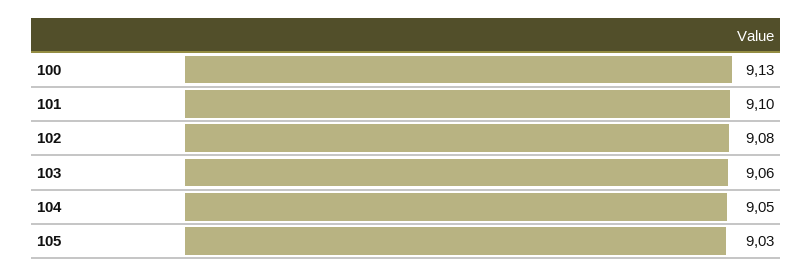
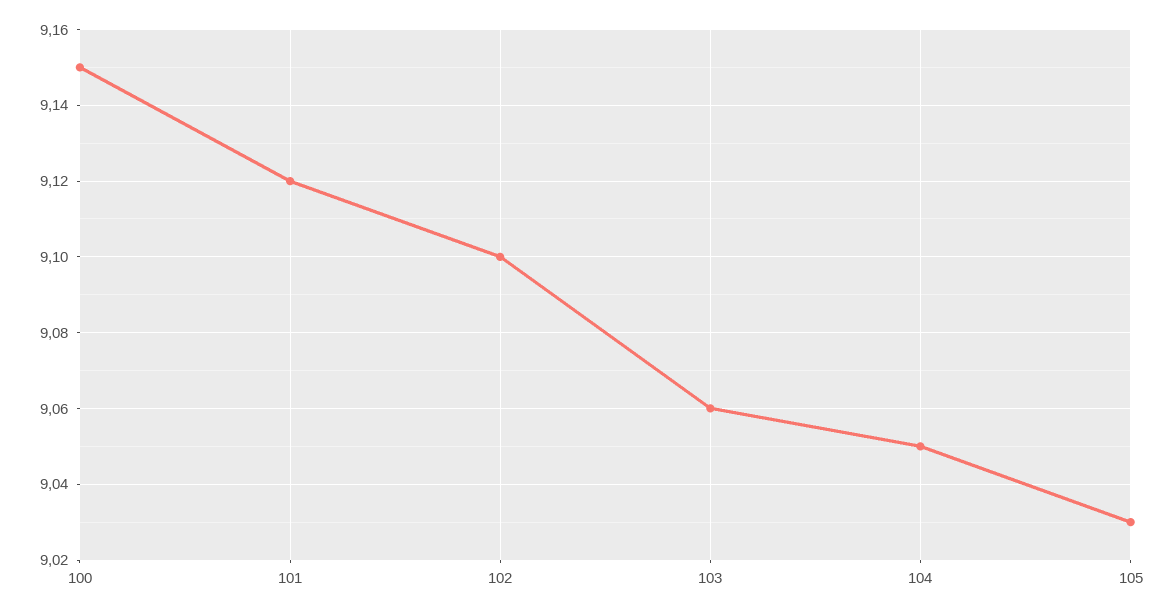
100: 9.13 -> 9.15
101: 9.1 -> 9.12
102: 9.08 -> 9.1

